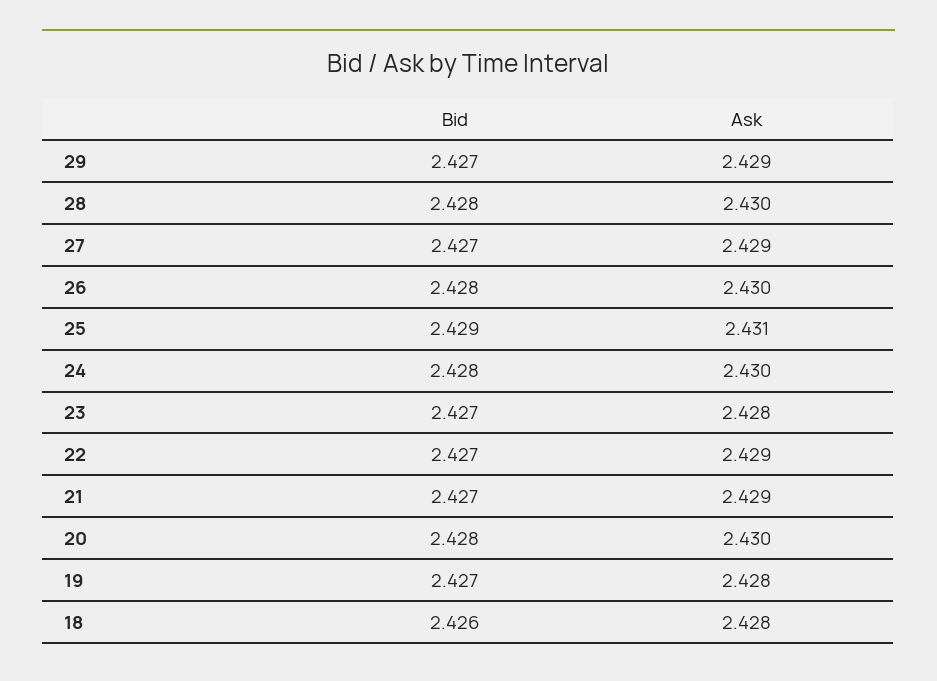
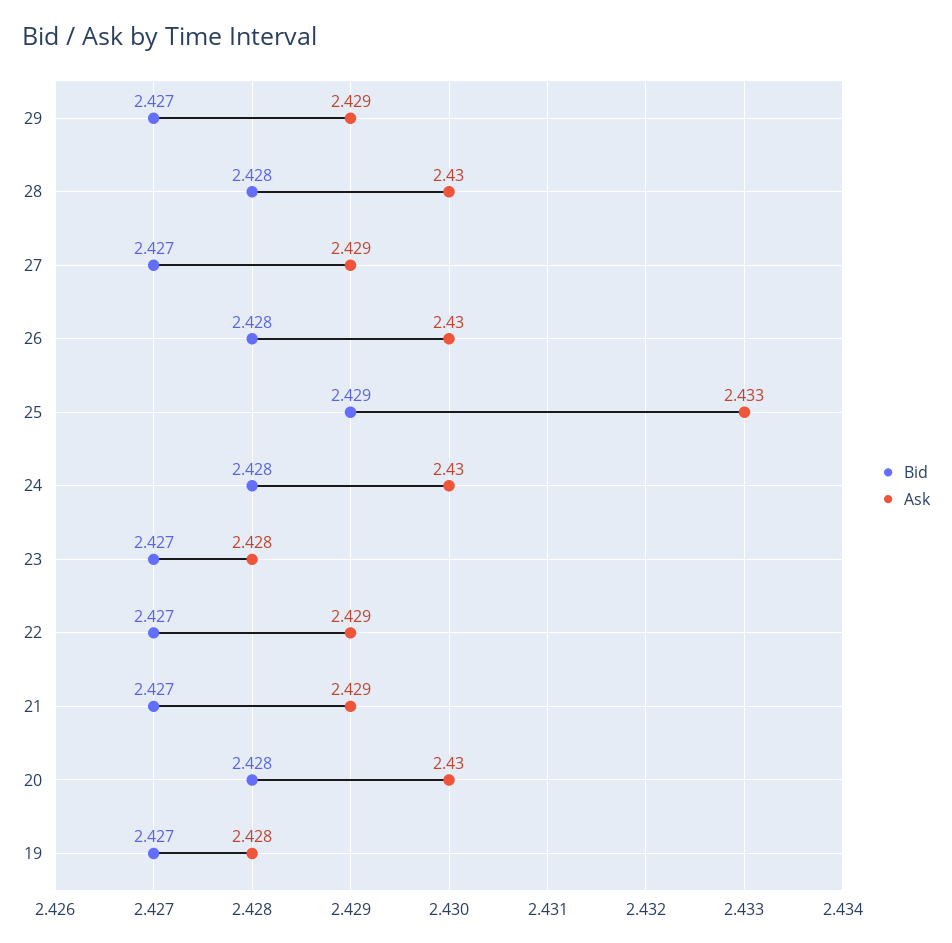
Ask, 25: 2.431 -> 2.433
Bid, 18: 2.426 -> none
Ask, 18: 2.428 -> none

